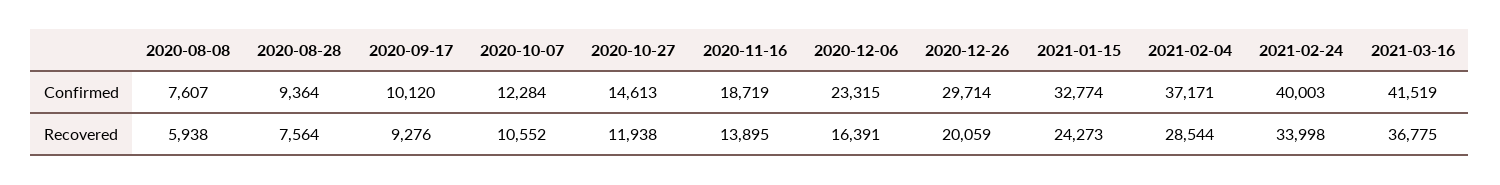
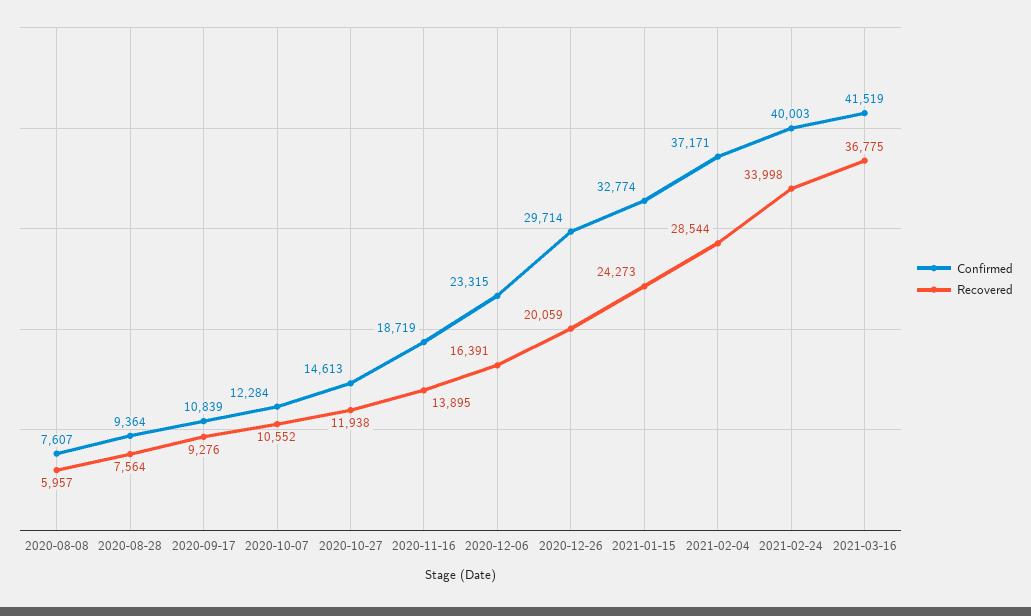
Confirmed, 2020-09-17: 10120 -> 10839
Recovered, 2020-08-08: 5938 -> 5957

